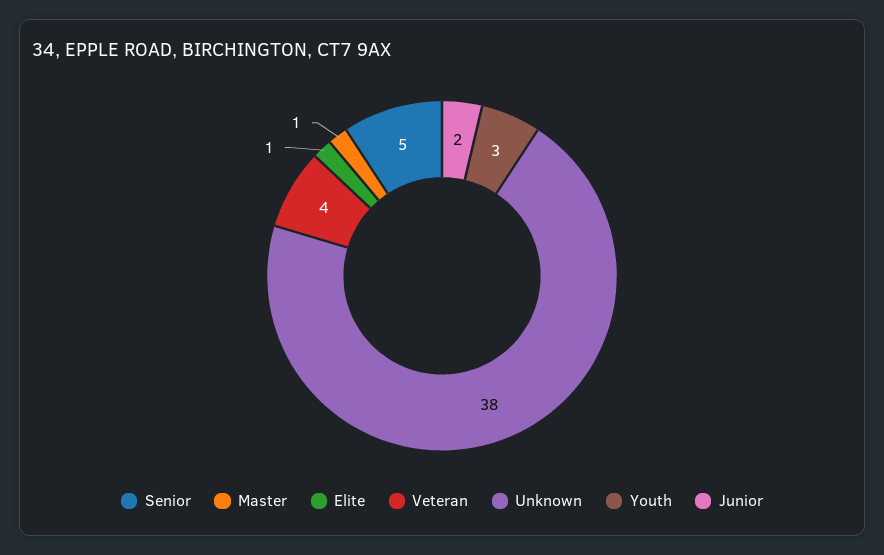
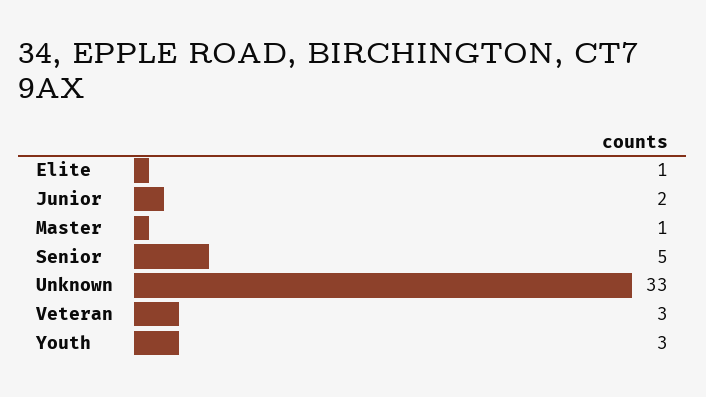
Veteran: 4 -> 3
Unknown: 38 -> 33

